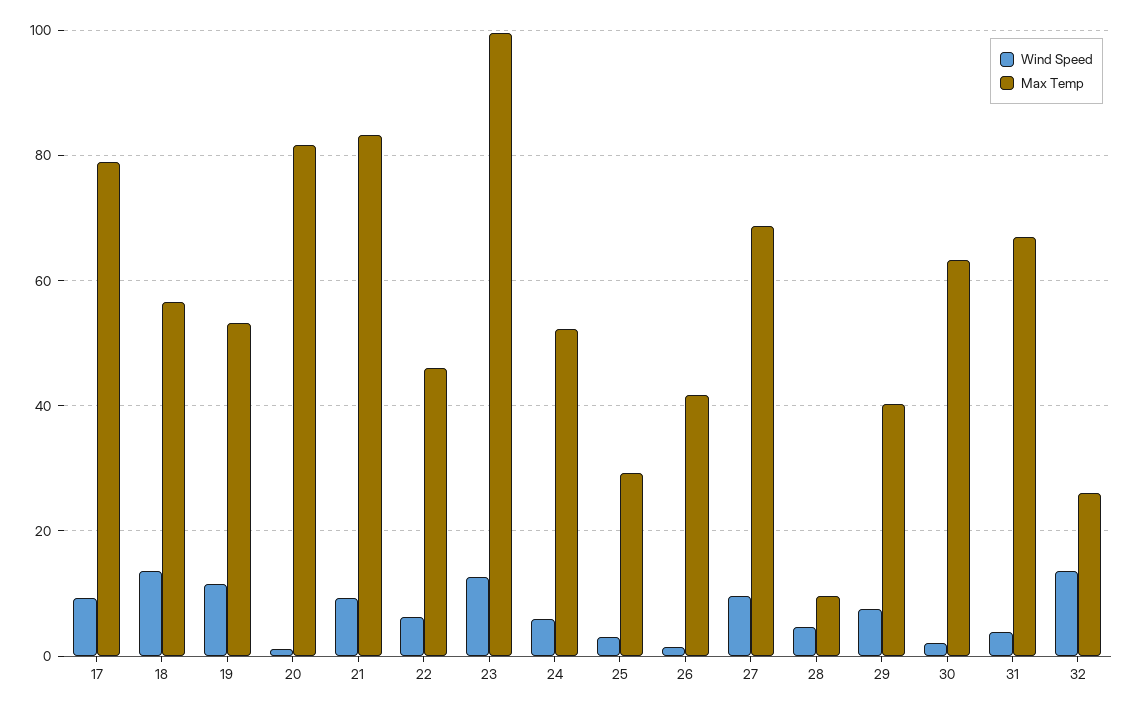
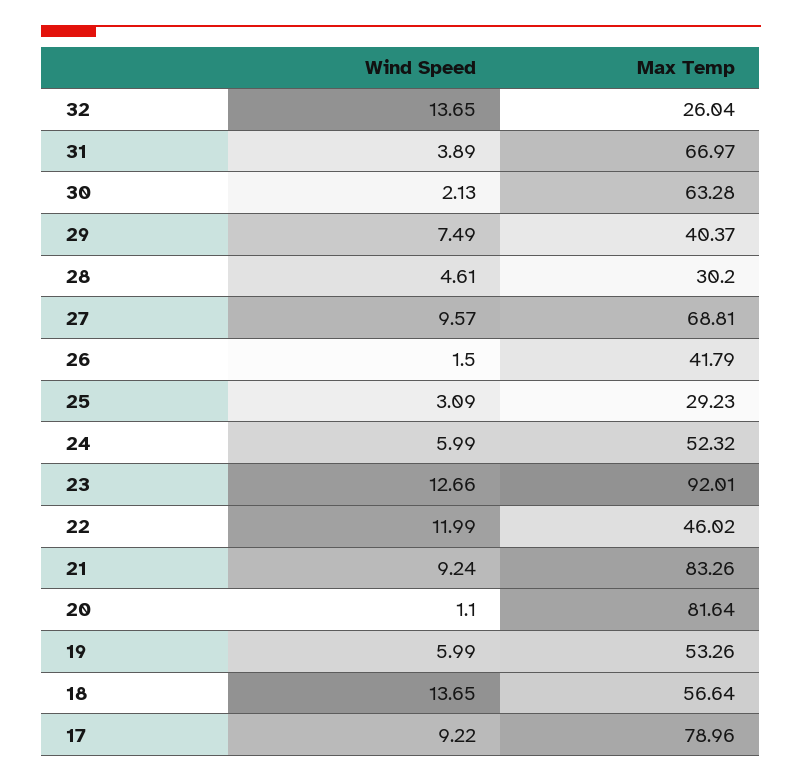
Wind Speed, 19: 12 -> 5.99
Wind Speed, 22: 6 -> 11.99
Max Temp, 23: 100 -> 92.01
Max Temp, 28: 10 -> 30.2

